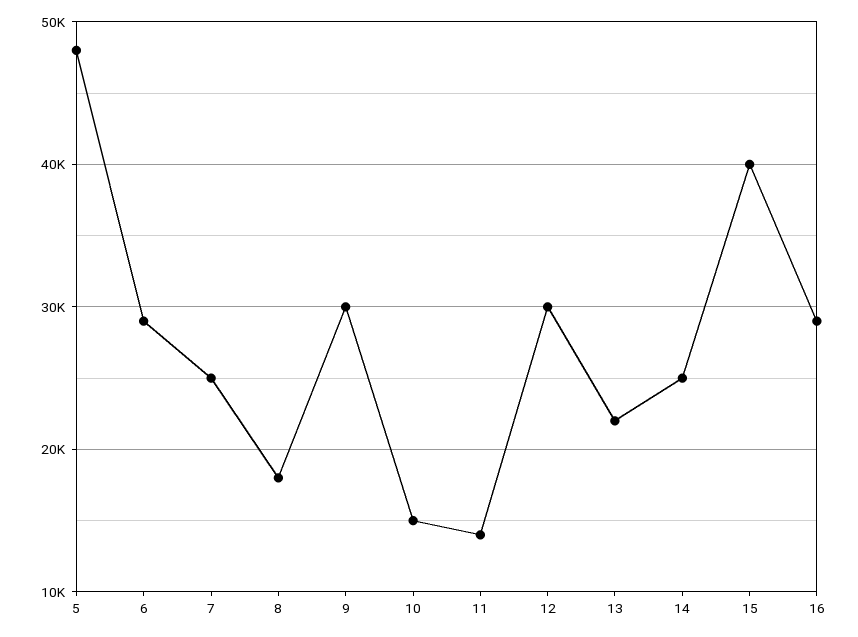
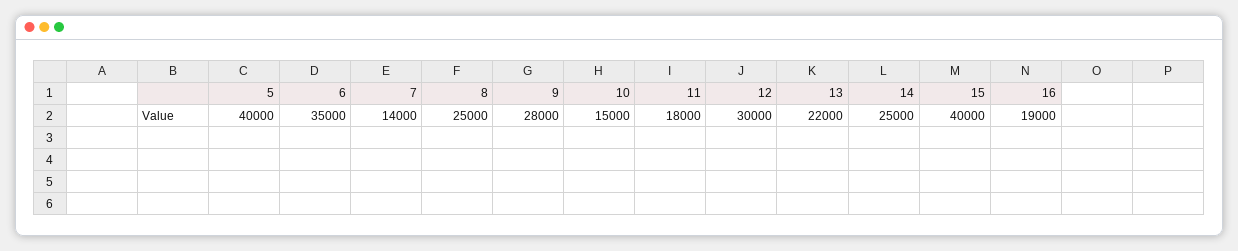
5: 48000 -> 40000
6: 29000 -> 35000
7: 25000 -> 14000
8: 18000 -> 25000
9: 30000 -> 28000
11: 14000 -> 18000
16: 29000 -> 19000

